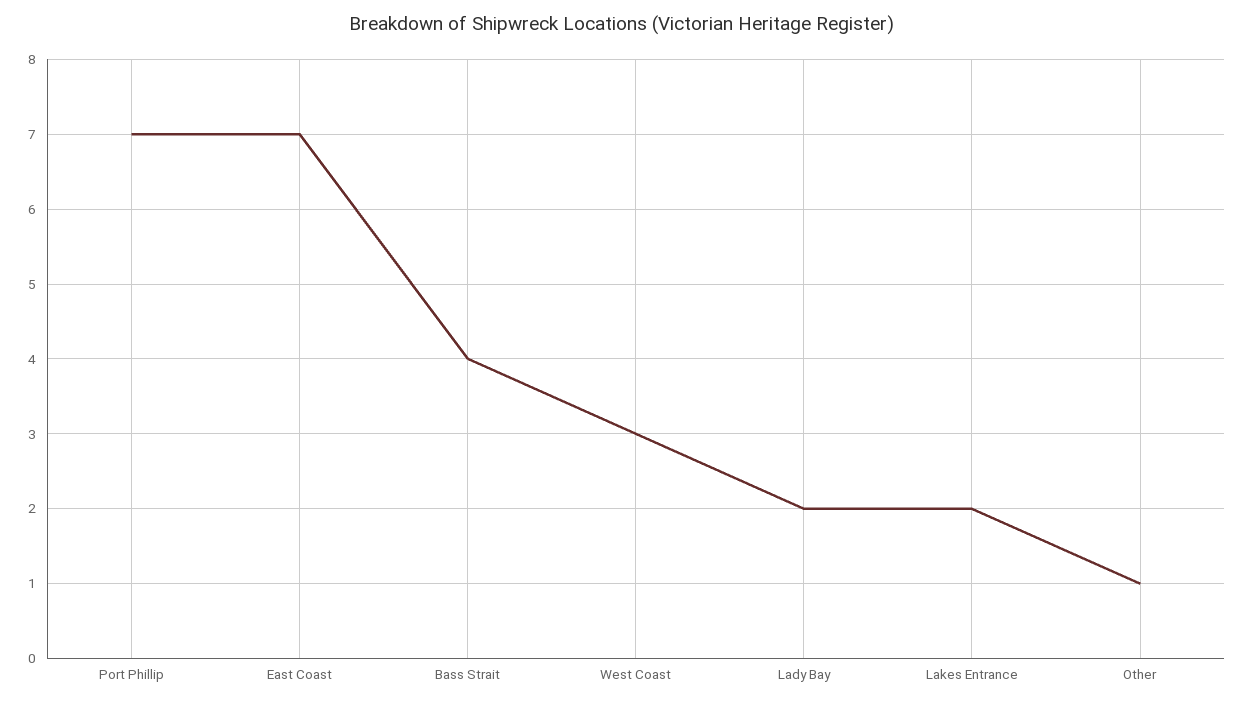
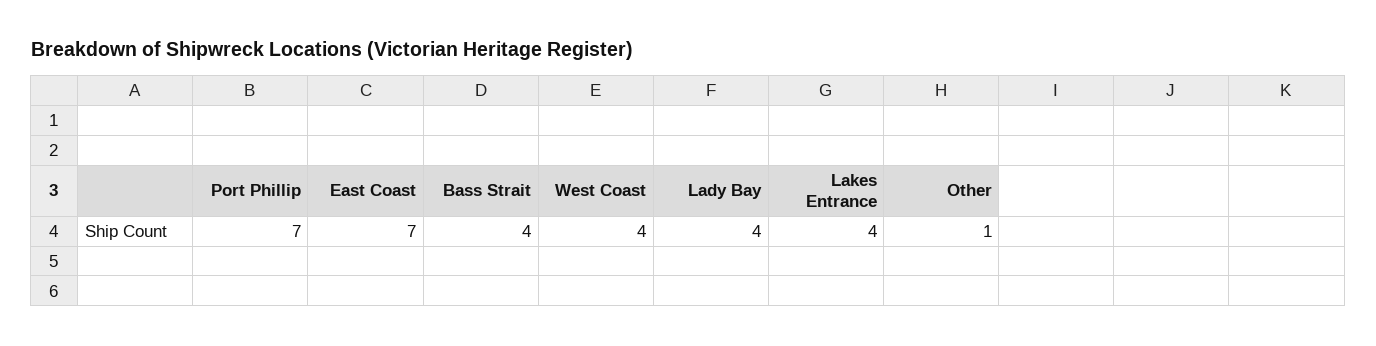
West Coast: 3 -> 4
Lady Bay: 2 -> 4
Lakes Entrance: 2 -> 4

